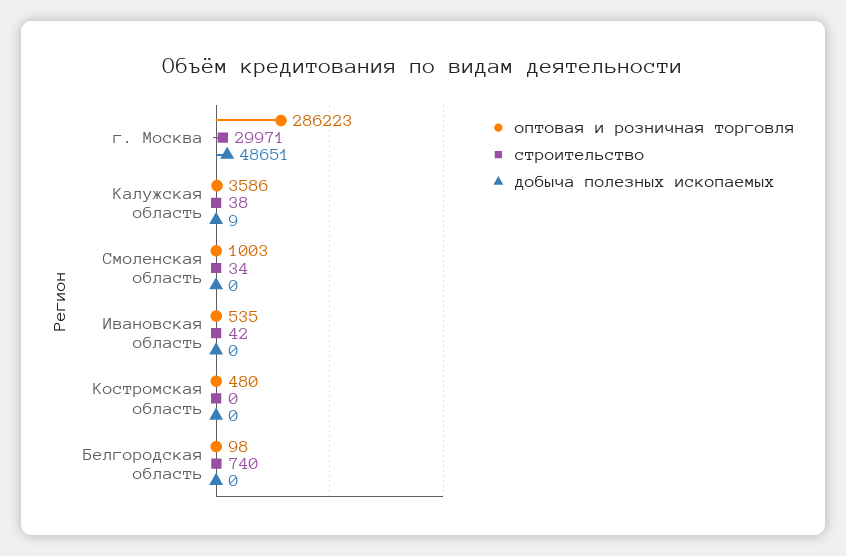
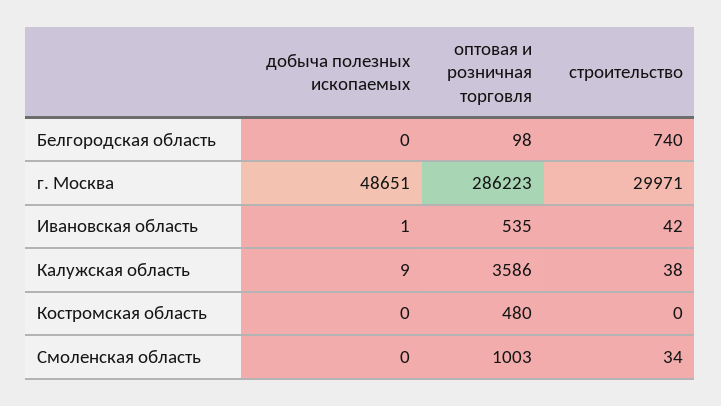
добыча полезных ископаемых, Ивановская область: 0 -> 1

